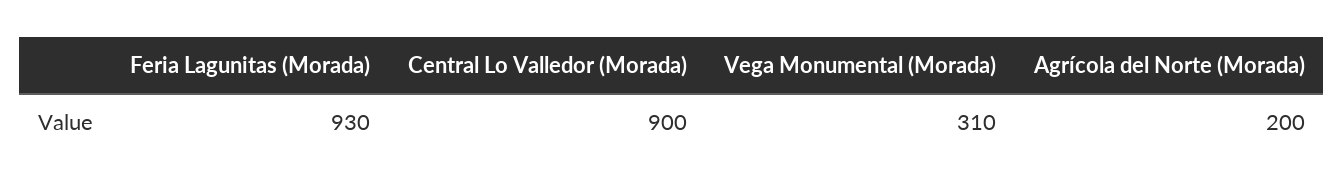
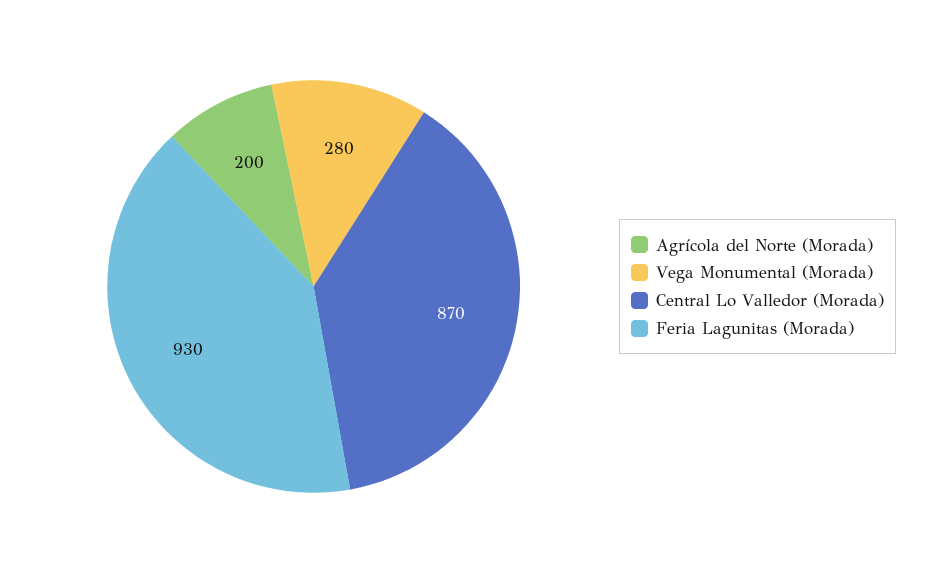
Central Lo Valledor (Morada): 900 -> 870
Vega Monumental (Morada): 310 -> 280

